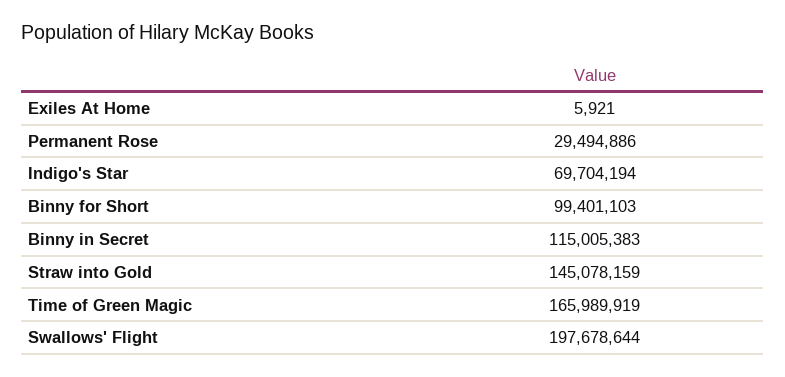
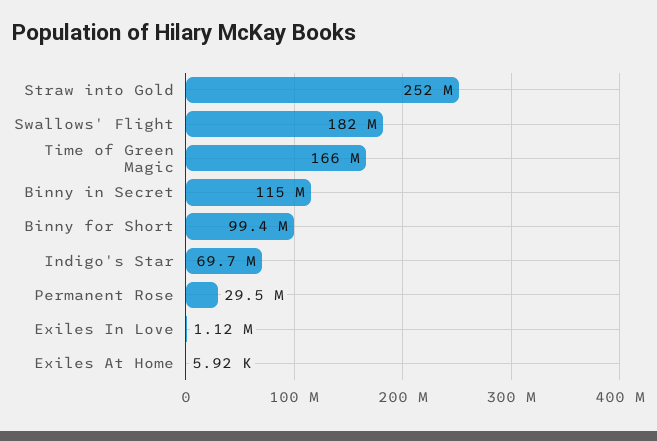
Straw into Gold: 145078159 -> 252000000
Swallows' Flight: 197678644 -> 182000000
Exiles In Love: none -> 1120000

